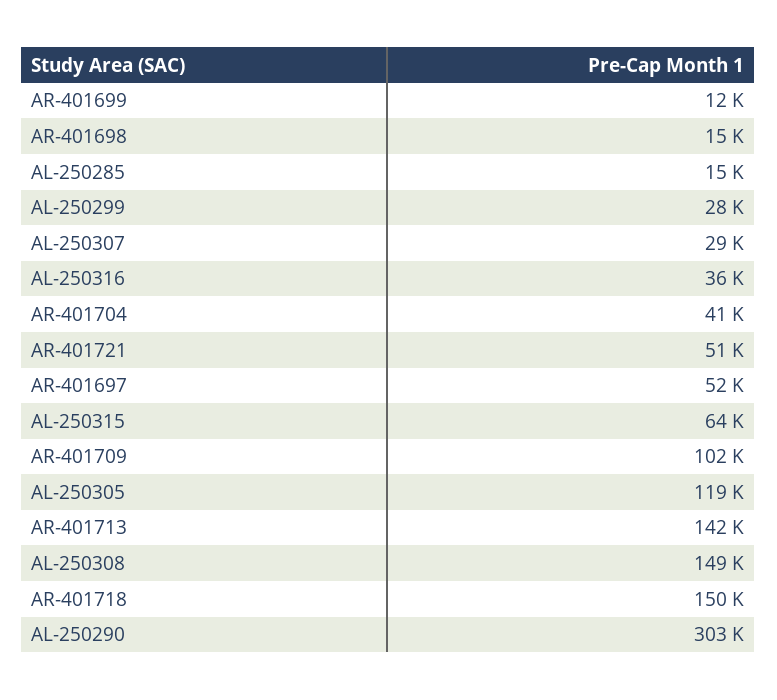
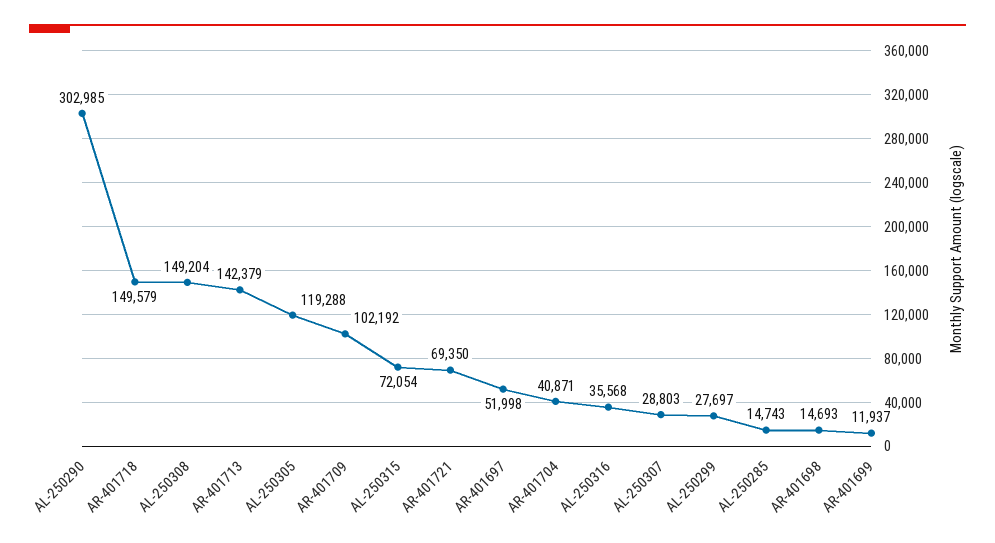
AR-401721: 51000 -> 69350
AL-250315: 64000 -> 72054

